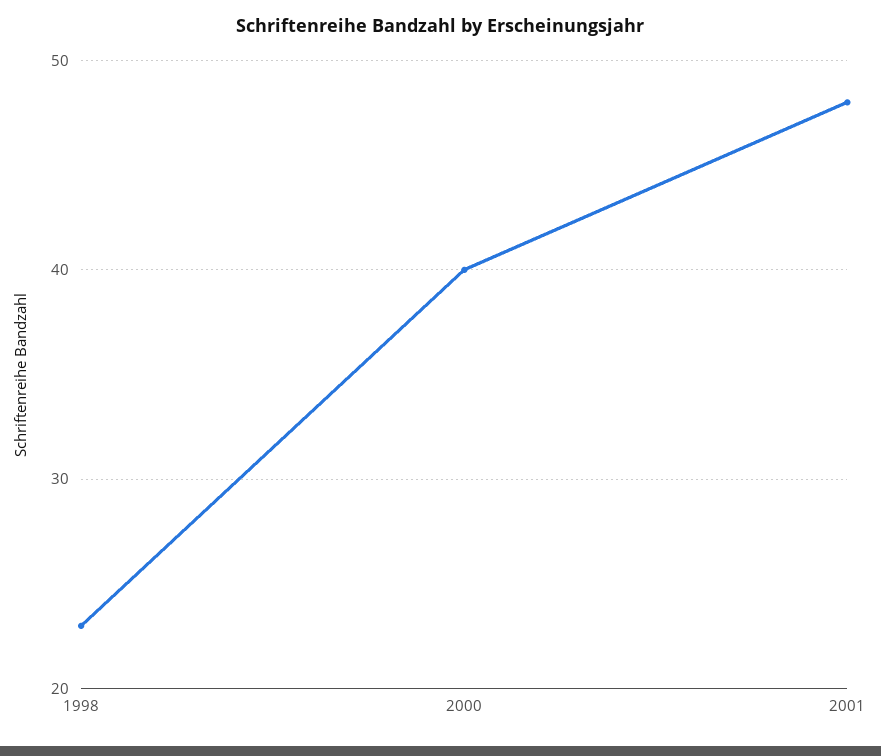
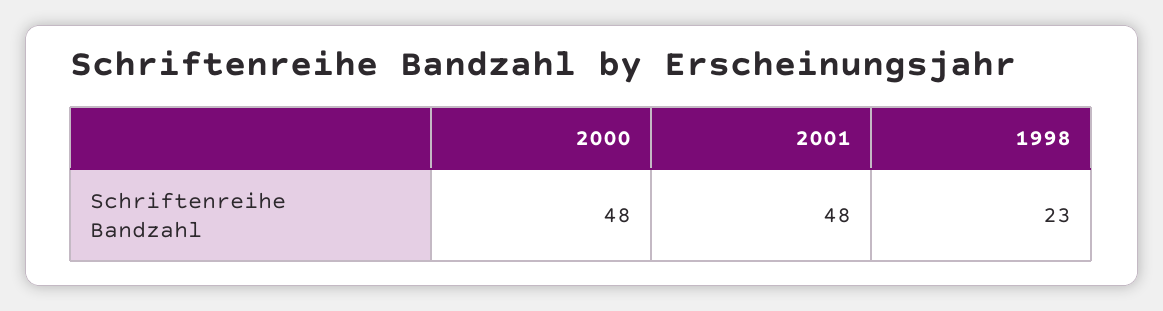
2000: 40 -> 48

